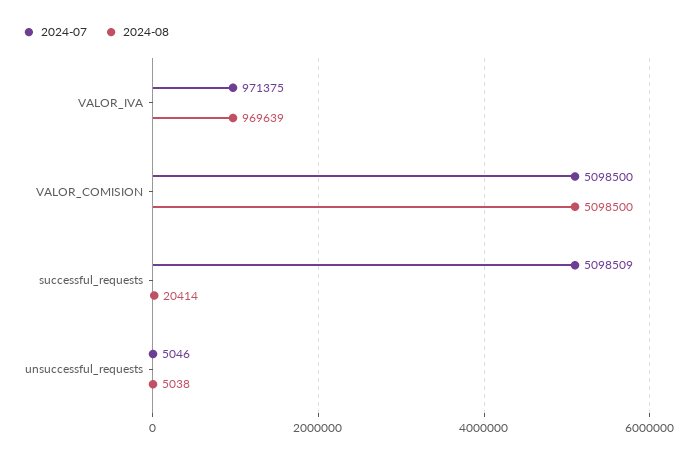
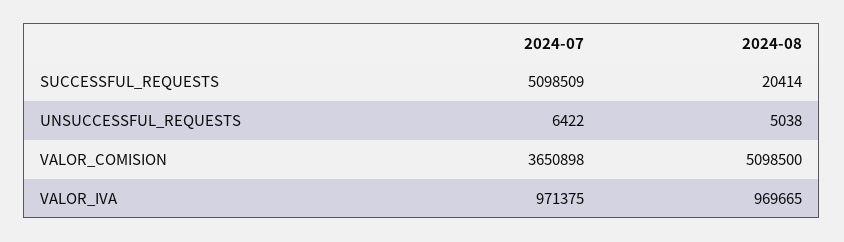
2024-08, VALOR_IVA: 969639 -> 969665
2024-07, VALOR_COMISION: 5098500 -> 3650898
2024-07, unsuccessful_requests: 5046 -> 6422

